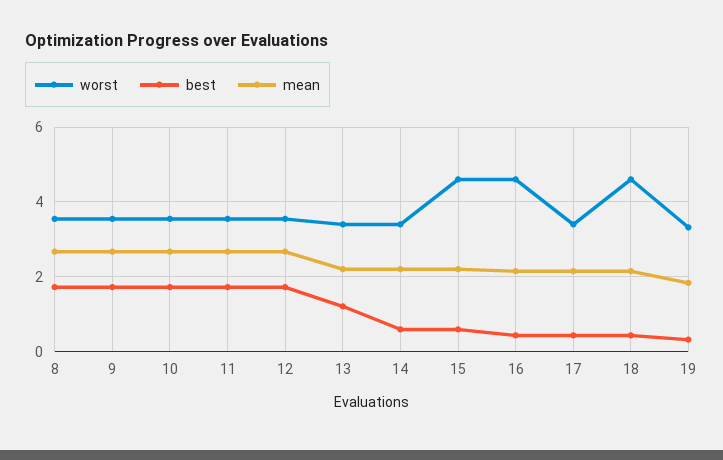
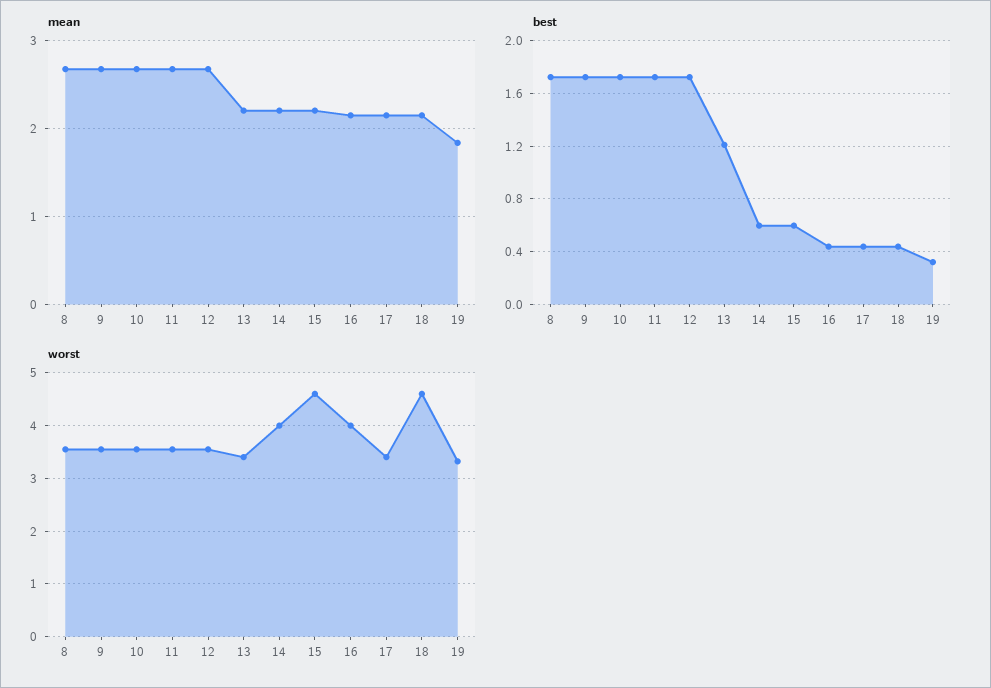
worst, 14: 3.4 -> 4
worst, 16: 4.6 -> 4

